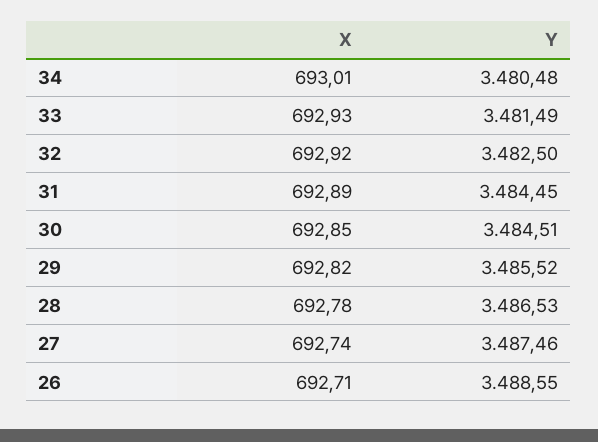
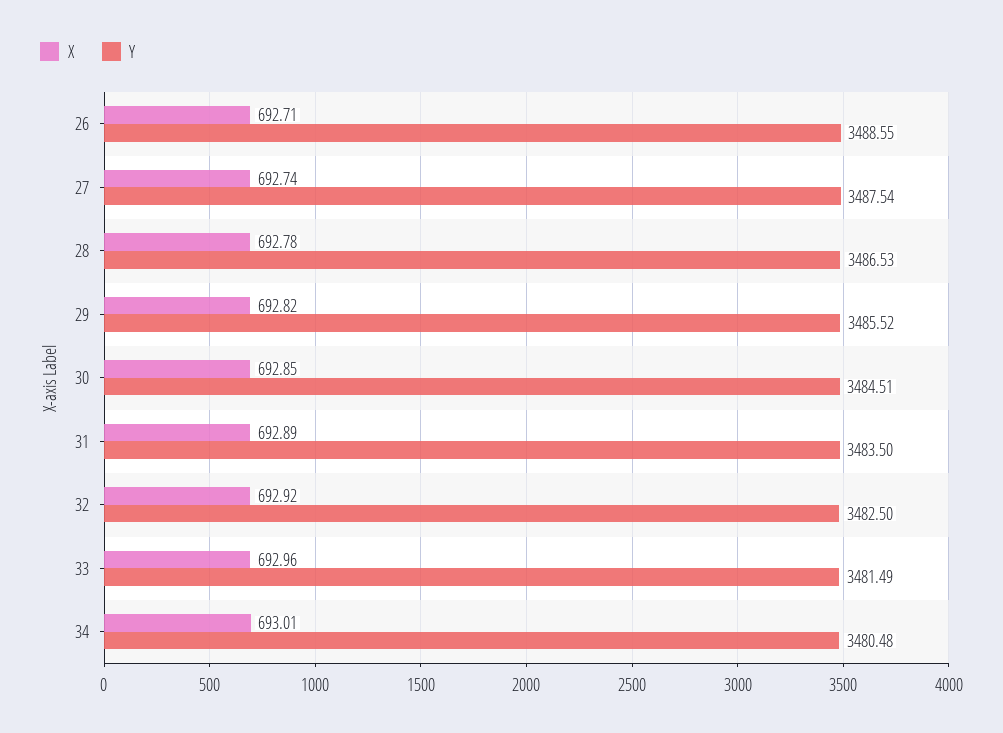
X, 33: 692.93 -> 692.96
Y, 31: 3484.45 -> 3483.5
Y, 27: 3487.46 -> 3487.54

